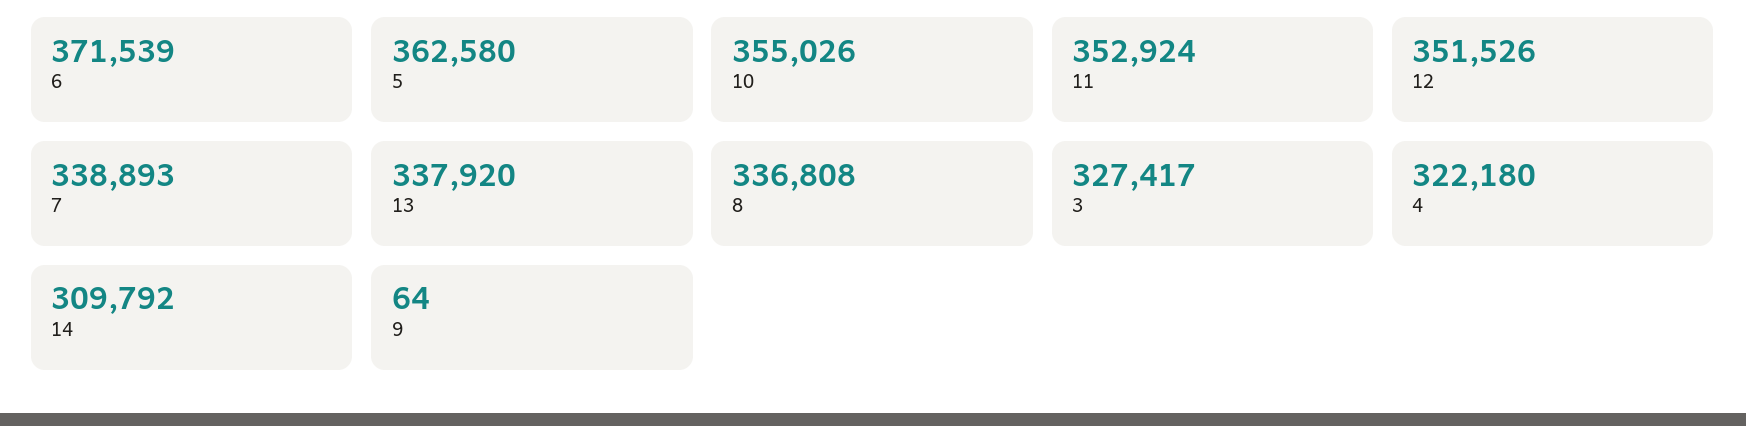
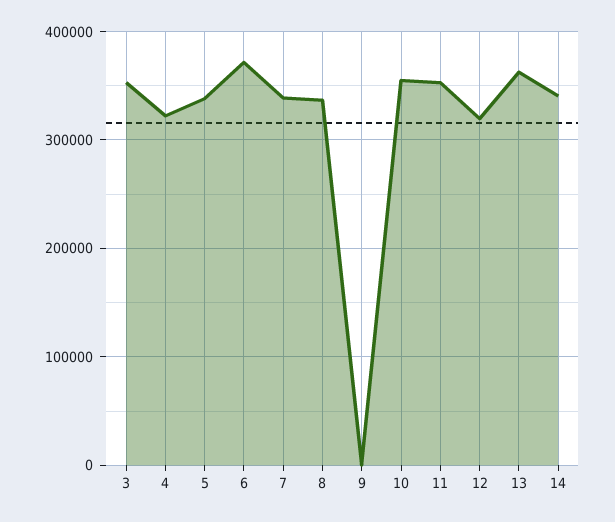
5: 362580 -> 340000
12: 351526 -> 320000
13: 337920 -> 360000
3: 327417 -> 350000
14: 309792 -> 340000

